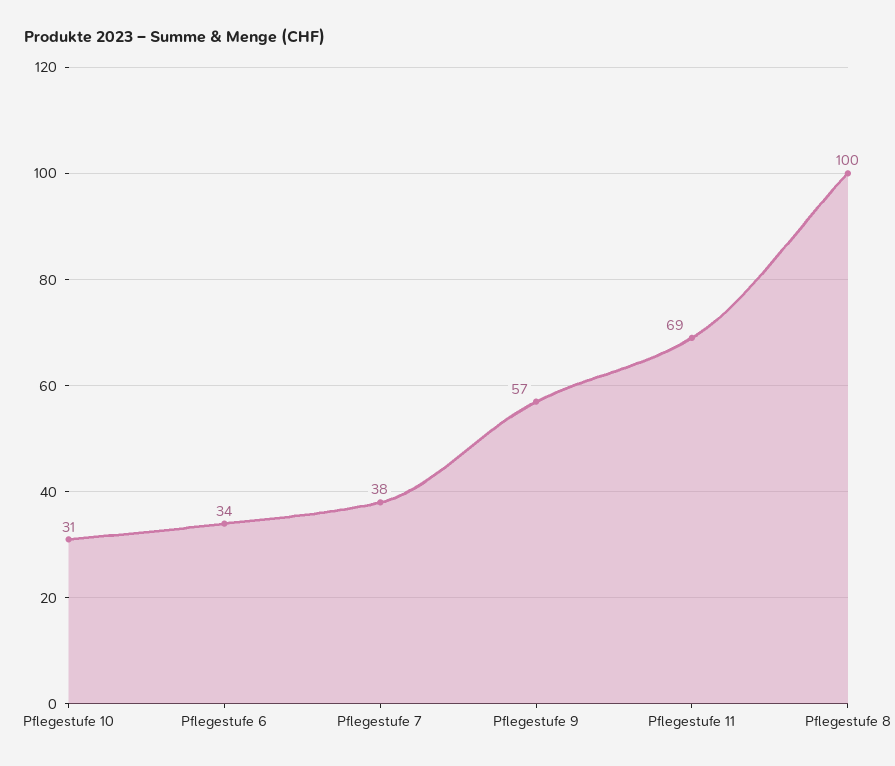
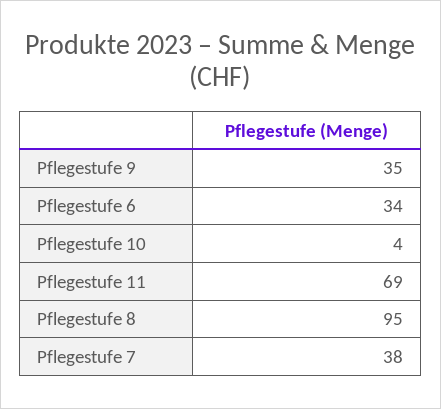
Pflegestufe 10: 31 -> 4
Pflegestufe 9: 57 -> 35
Pflegestufe 8: 100 -> 95

